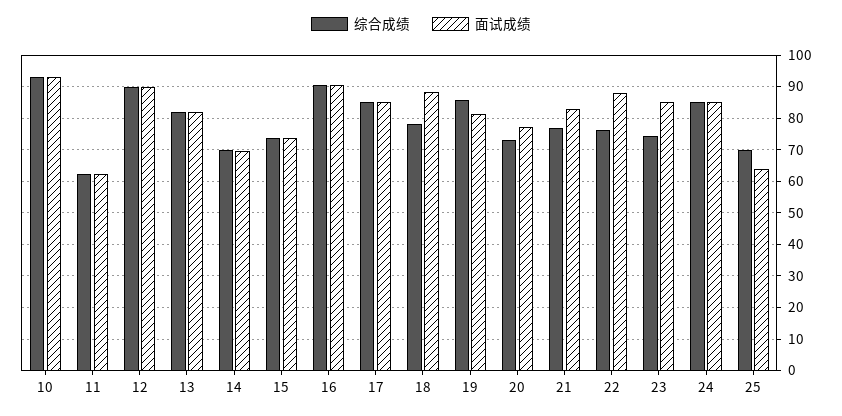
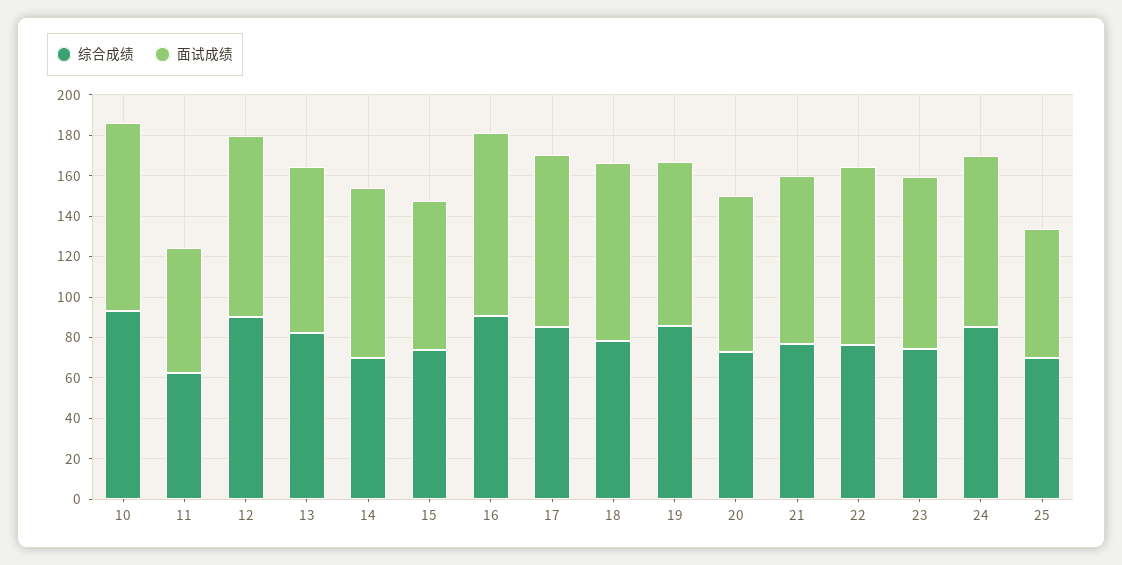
面试成绩, 14: 70 -> 85

